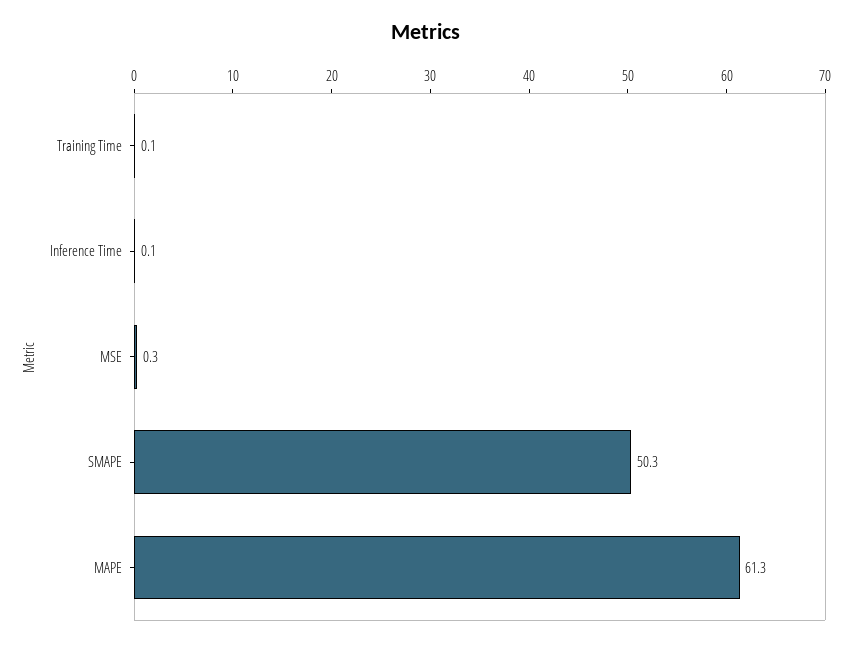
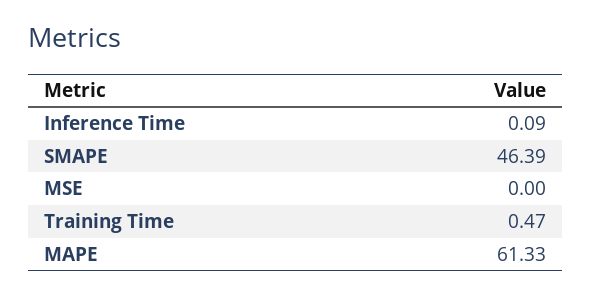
Training Time: 0.1 -> 0.47
MSE: 0.3 -> 0
SMAPE: 50.3 -> 46.39

